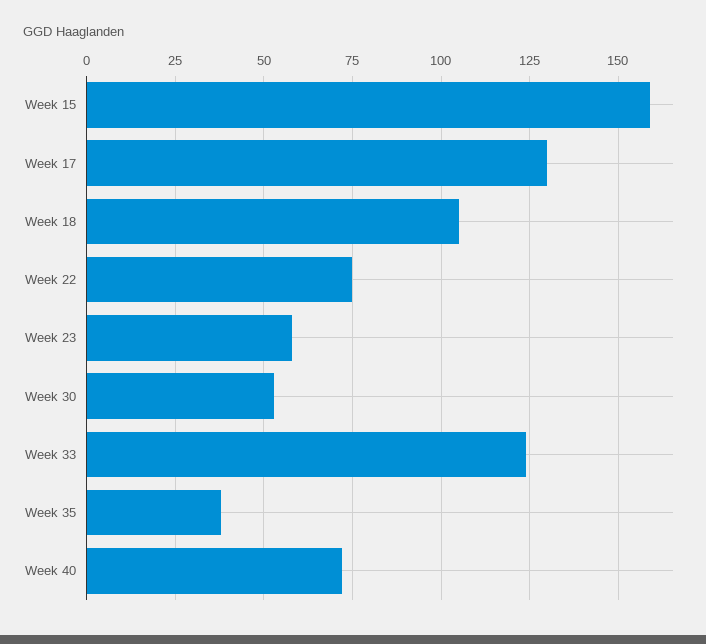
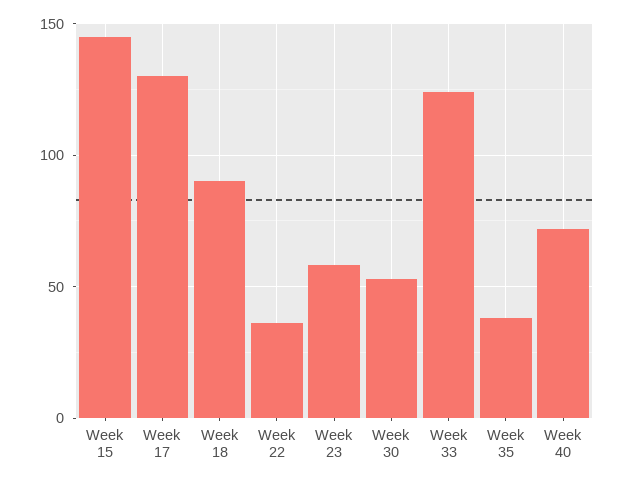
Week 15: 160 -> 145
Week 18: 105 -> 90
Week 22: 75 -> 35

